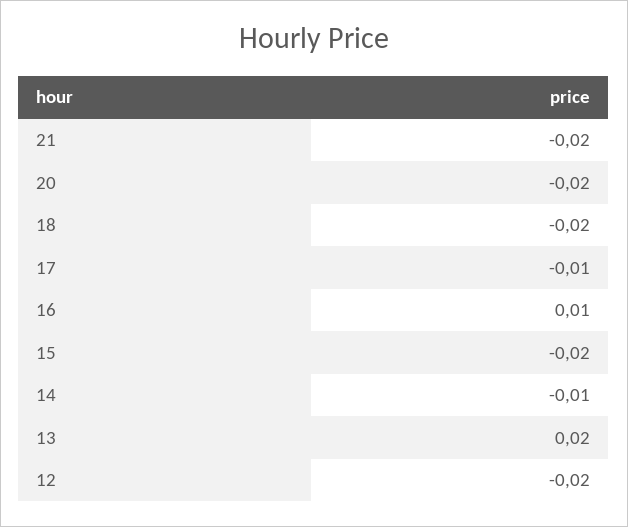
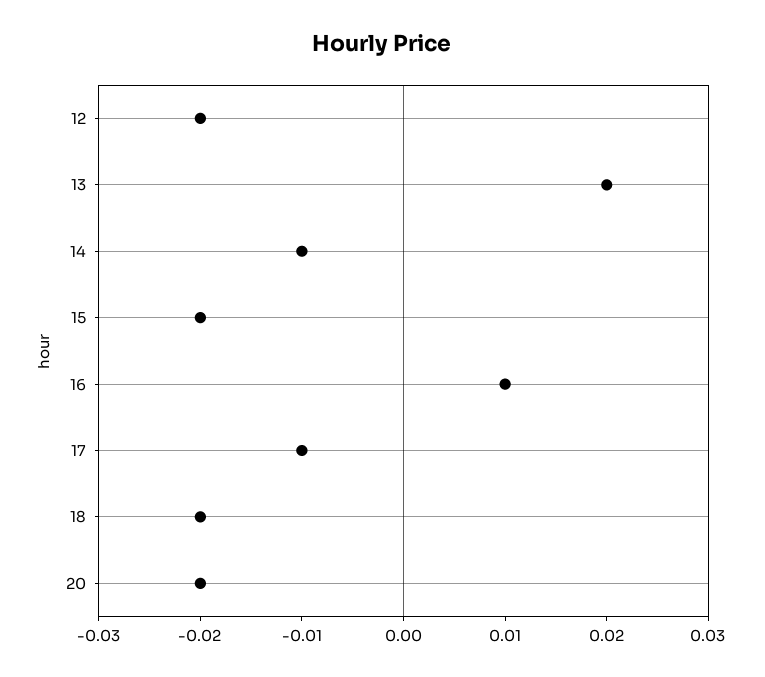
21: -0.02 -> none

